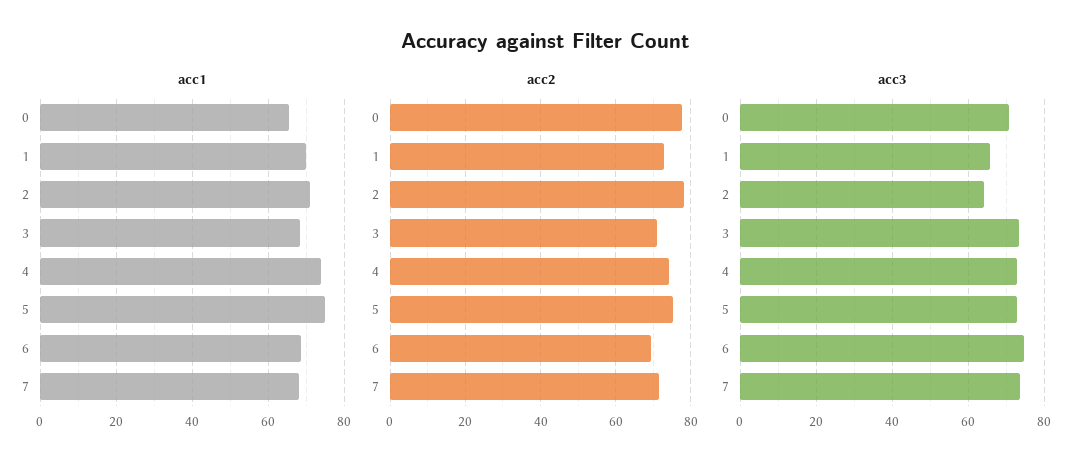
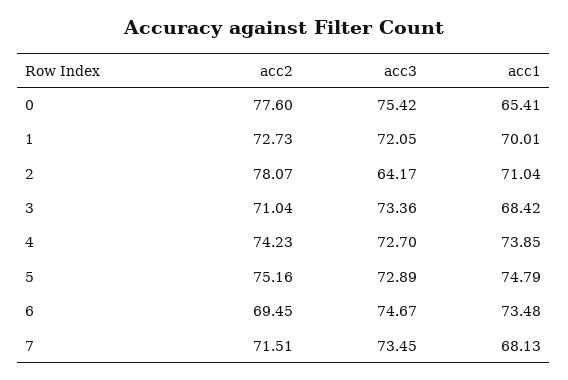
acc1, 6: 68 -> 73.48
acc3, 0: 70 -> 75.42
acc3, 1: 66 -> 72.05

